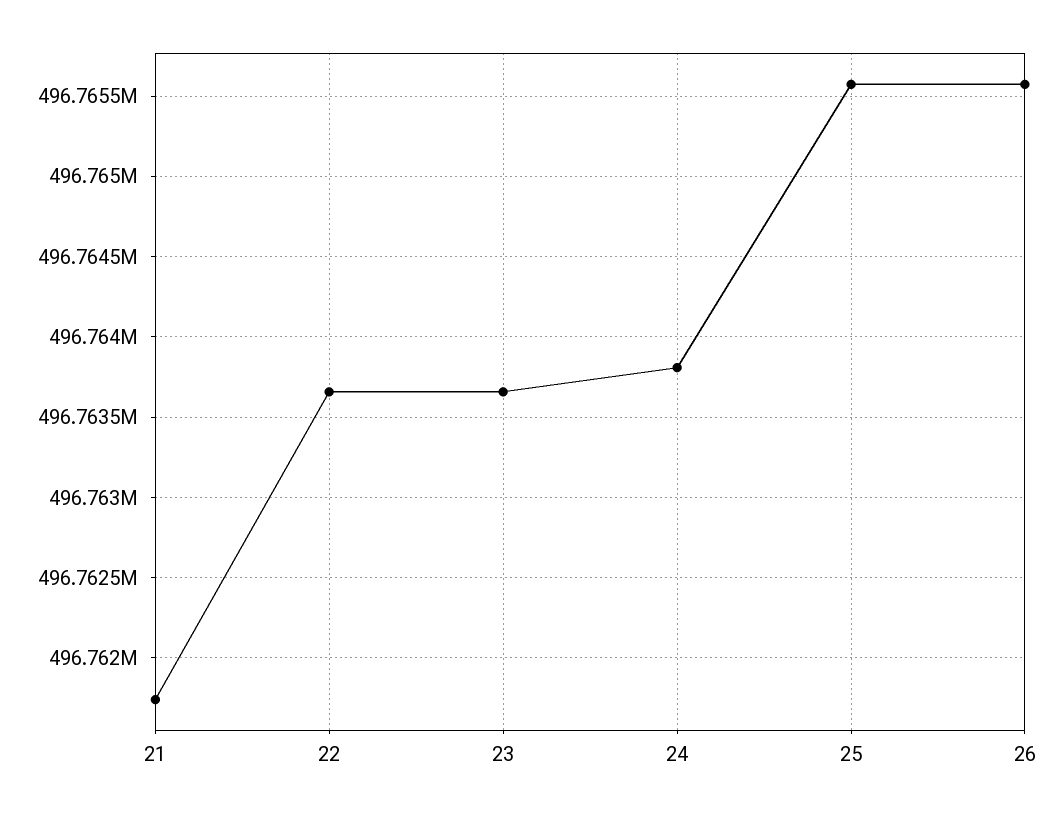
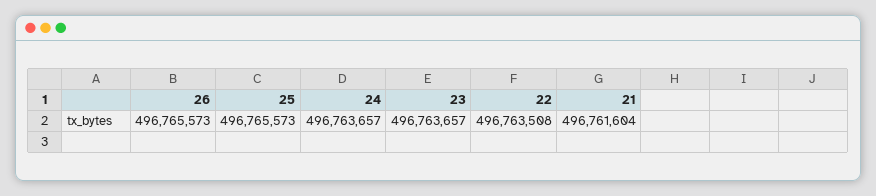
21: 496761750 -> 496761604
22: 496763650 -> 496763508
24: 496763800 -> 496763657

